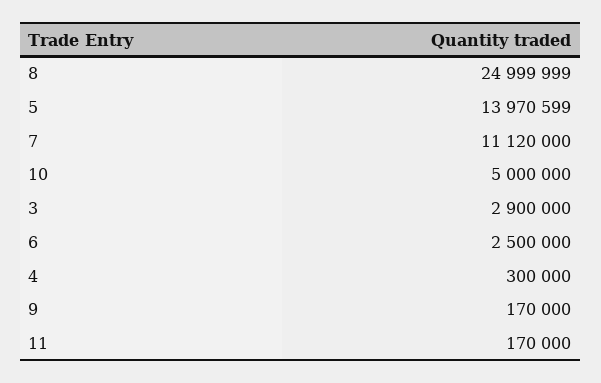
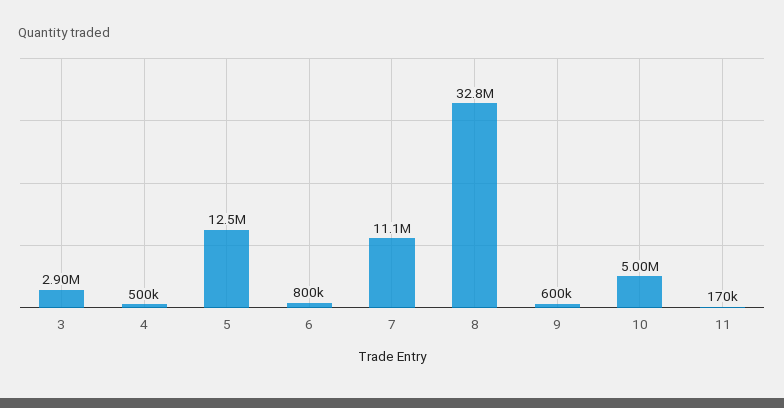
8: 24999999 -> 32800000
5: 13970599 -> 12500000
6: 2500000 -> 800000
4: 300000 -> 500000
9: 170000 -> 600000

